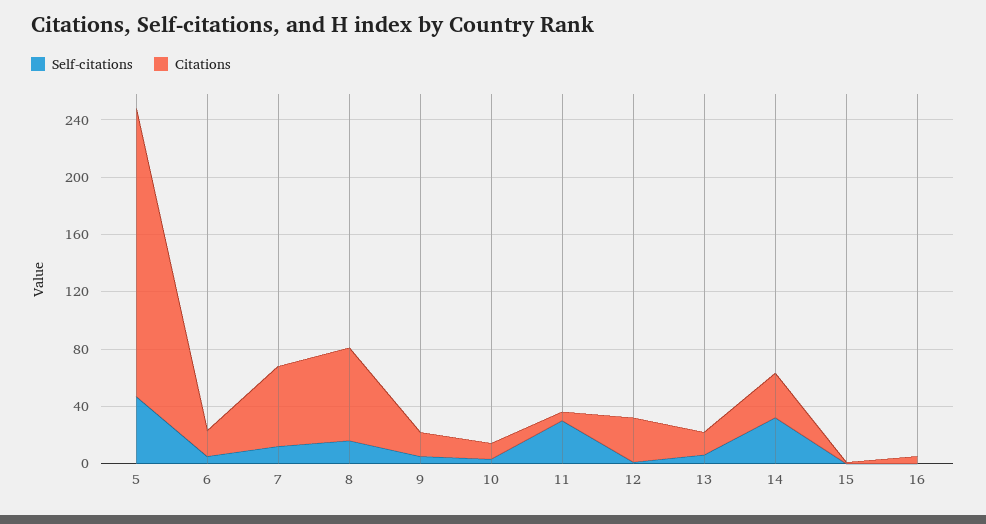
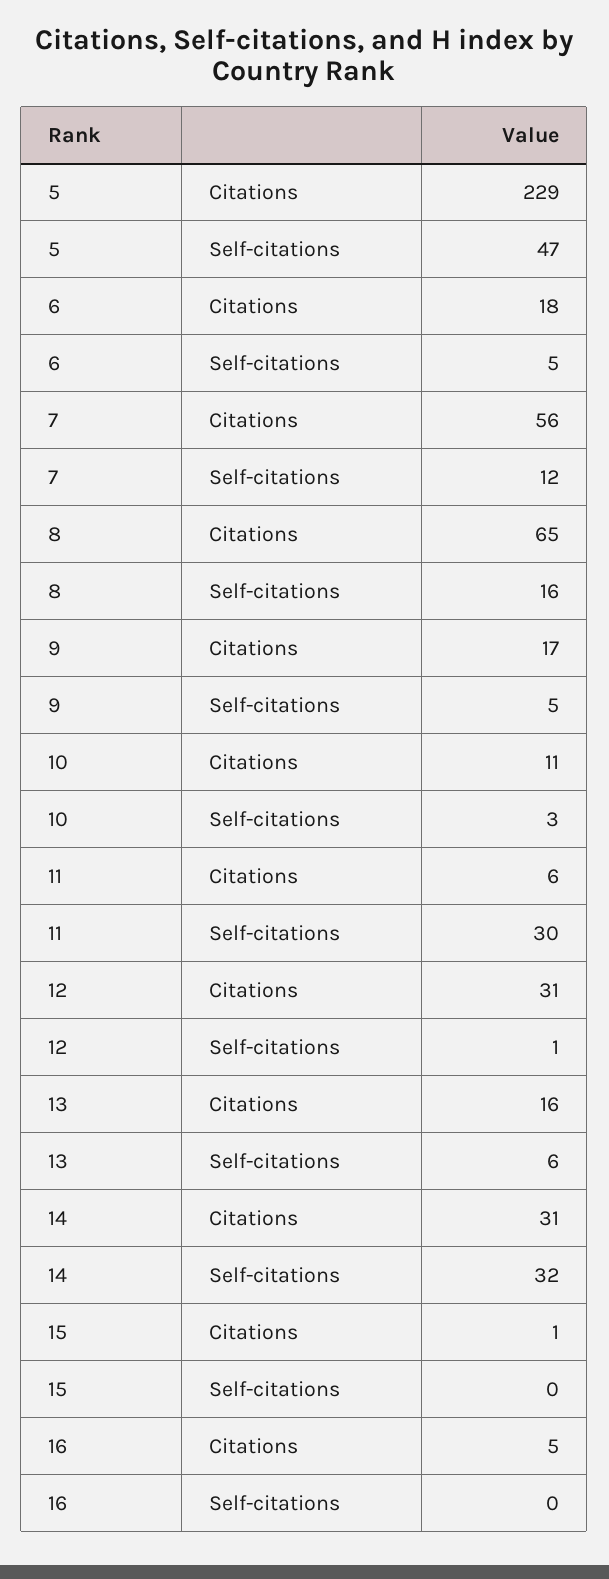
Citations, 5: 200 -> 229

